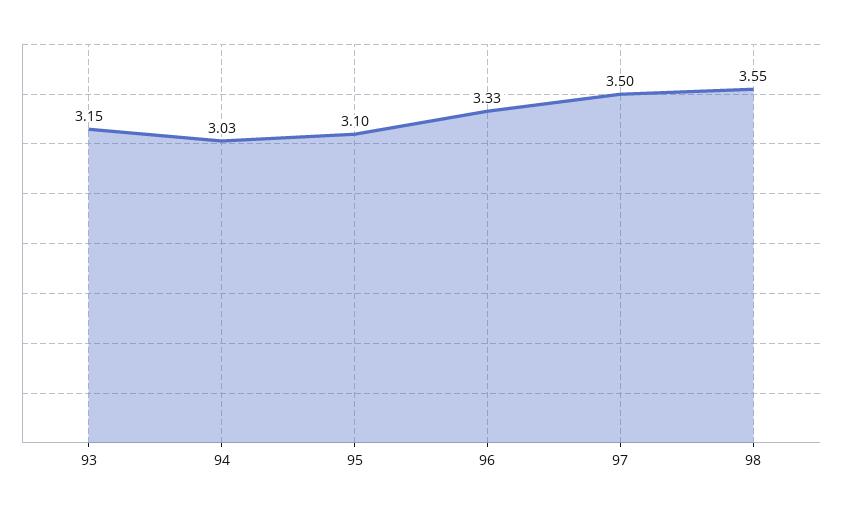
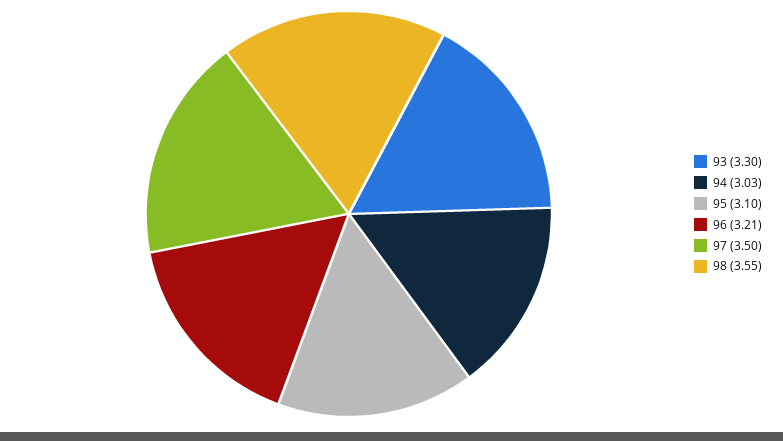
93: 3.15 -> 3.3
96: 3.33 -> 3.21

